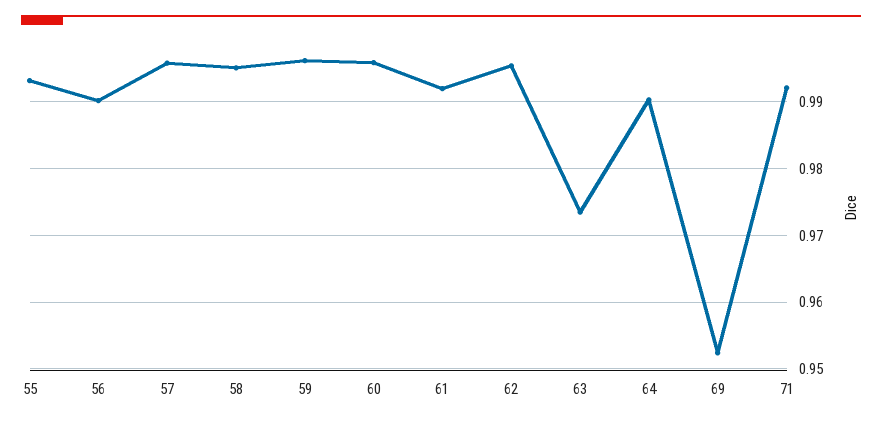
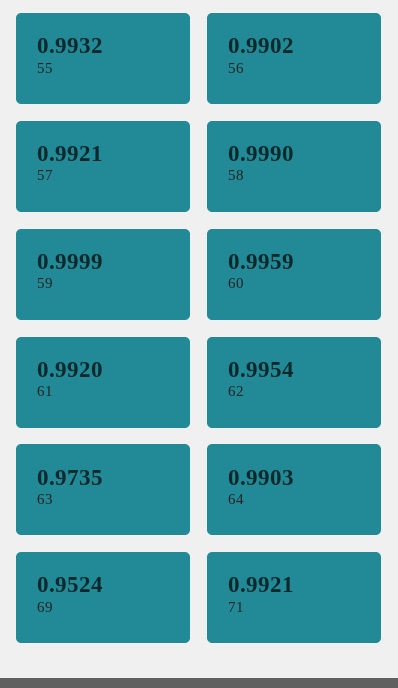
57: 0.996 -> 0.9921
58: 0.995 -> 0.999
59: 0.996 -> 0.9999

